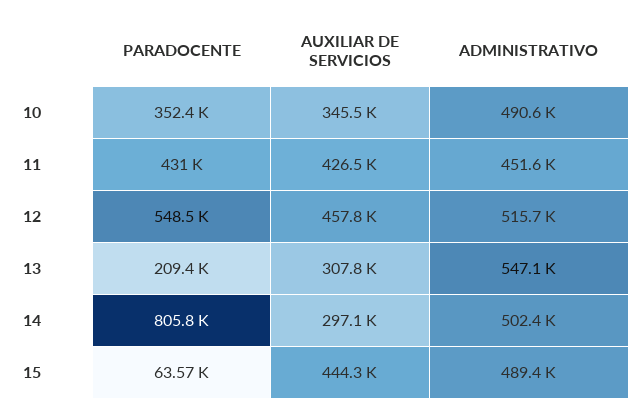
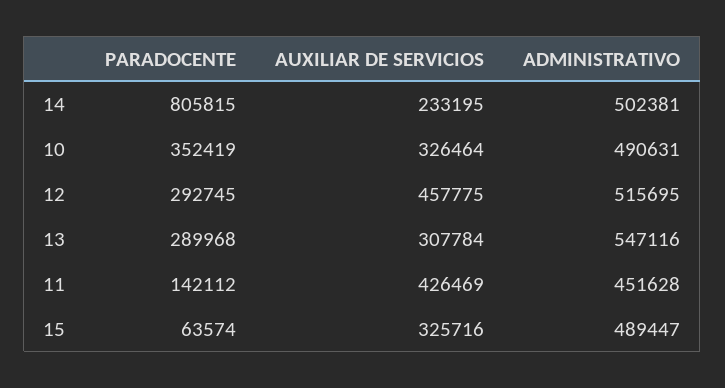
AUXILIAR DE SERVICIOS, 10: 345500 -> 326464
PARADOCENTE, 11: 431000 -> 142112
PARADOCENTE, 12: 548500 -> 292745
PARADOCENTE, 13: 209400 -> 289968
AUXILIAR DE SERVICIOS, 14: 297100 -> 233195
AUXILIAR DE SERVICIOS, 15: 444300 -> 325716

